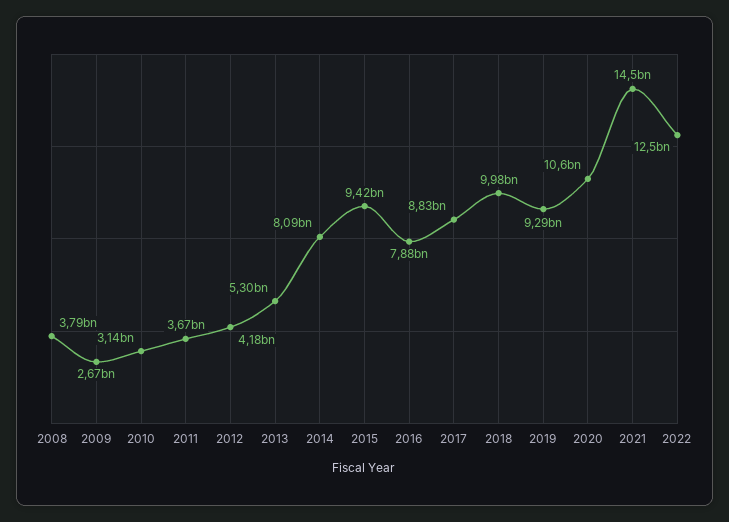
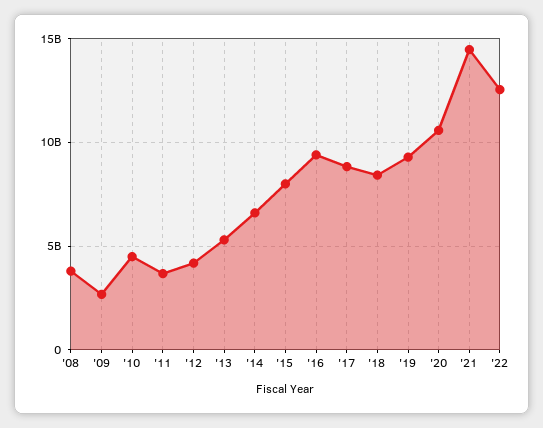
2010: 3140000000 -> 4500000000
2014: 8090000000 -> 6500000000
2015: 9420000000 -> 8000000000
2016: 7880000000 -> 9500000000
2018: 9980000000 -> 8500000000

